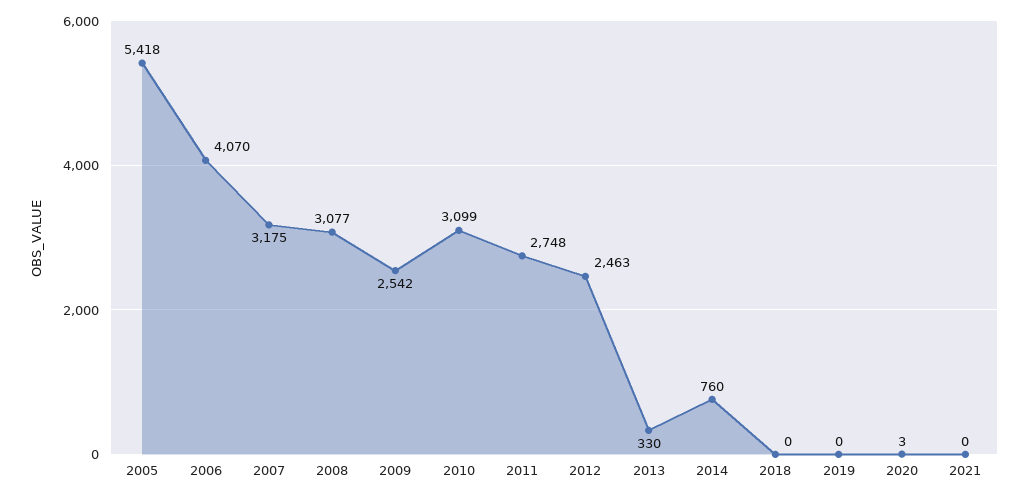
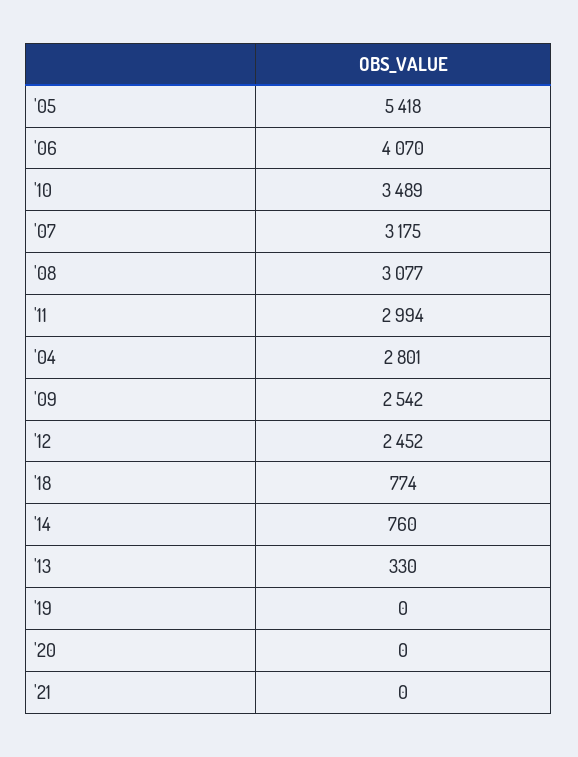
2010: 3099 -> 3489
2011: 2748 -> 2994
2012: 2463 -> 2452
2018: 0 -> 774
2020: 3 -> 0
'04: none -> 2801

